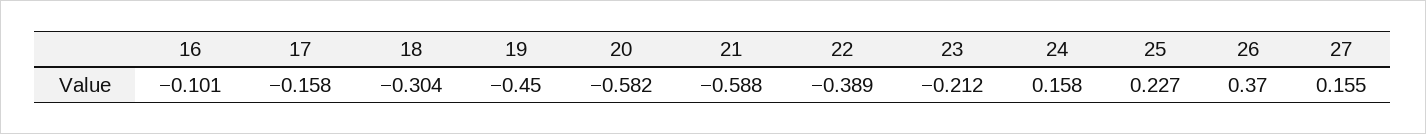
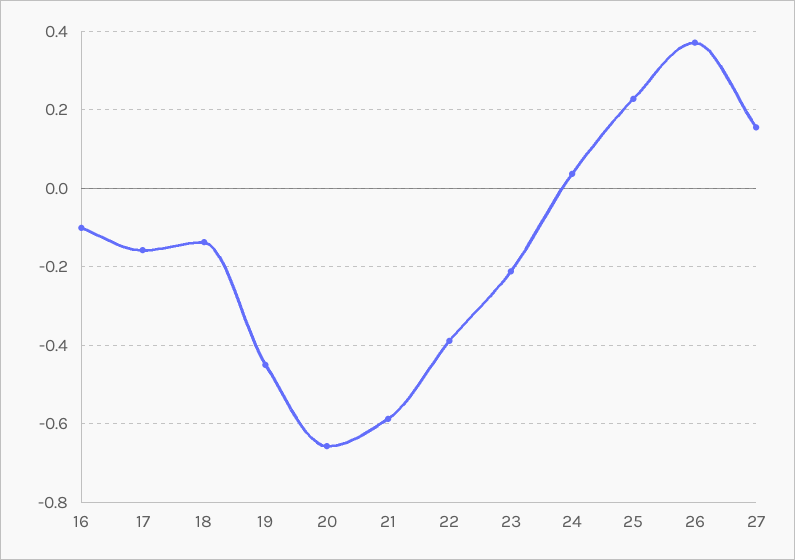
18: -0.304 -> -0.14
20: -0.582 -> -0.66
24: 0.158 -> 0.04

